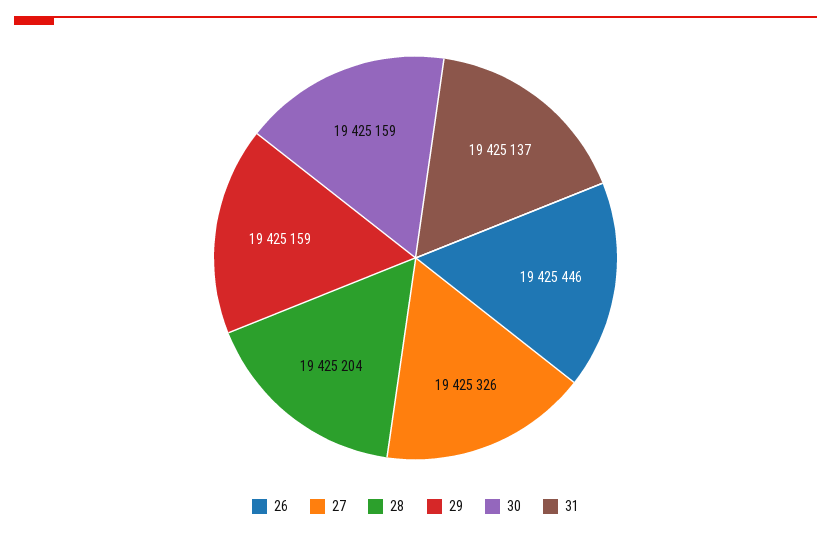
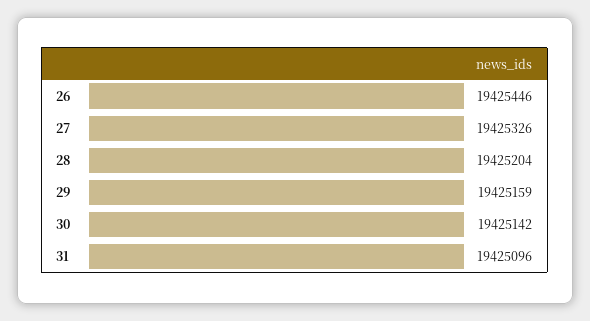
30: 19425159 -> 19425142
31: 19425137 -> 19425096

